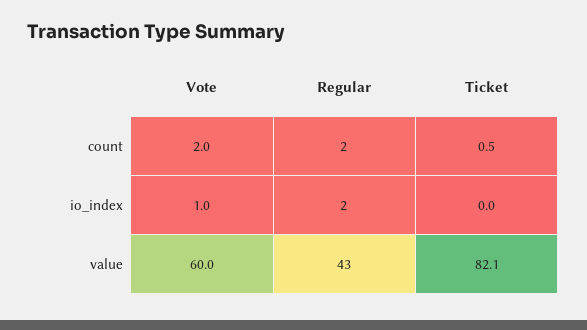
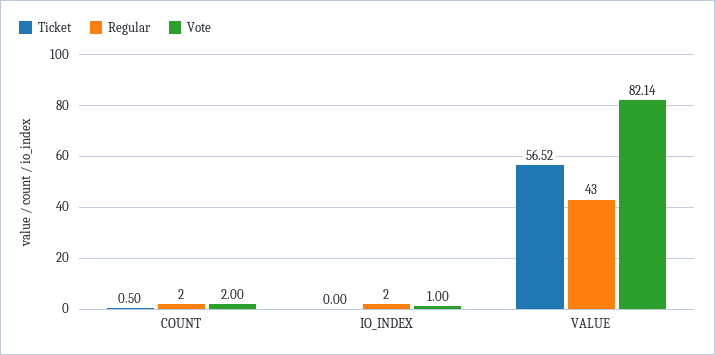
Vote, value: 60 -> 82.14
Ticket, value: 82.1 -> 56.52

